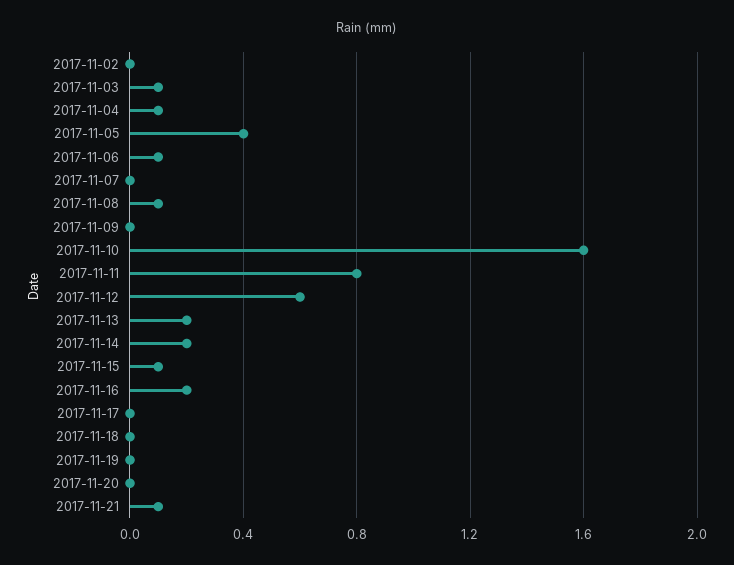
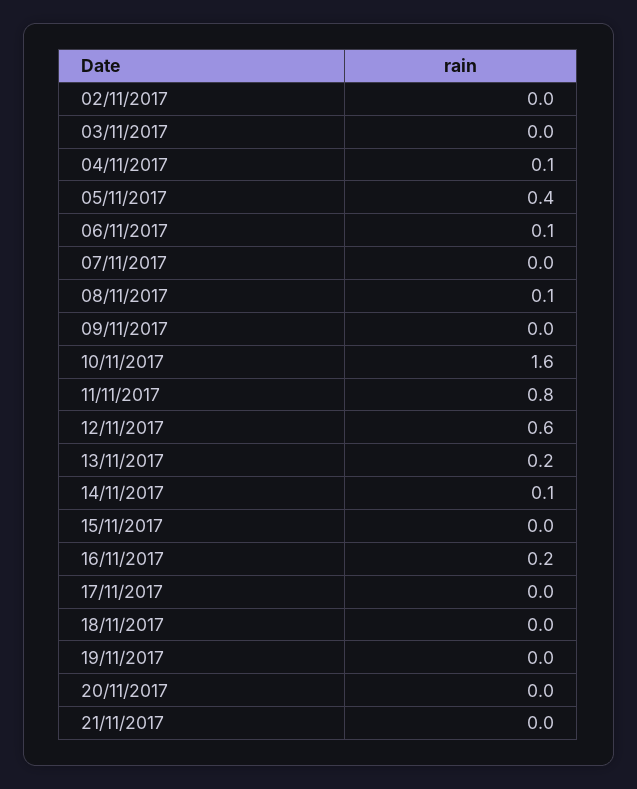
2017-11-03: 0.1 -> 0
2017-11-14: 0.2 -> 0.1
2017-11-15: 0.1 -> 0
2017-11-21: 0.1 -> 0

